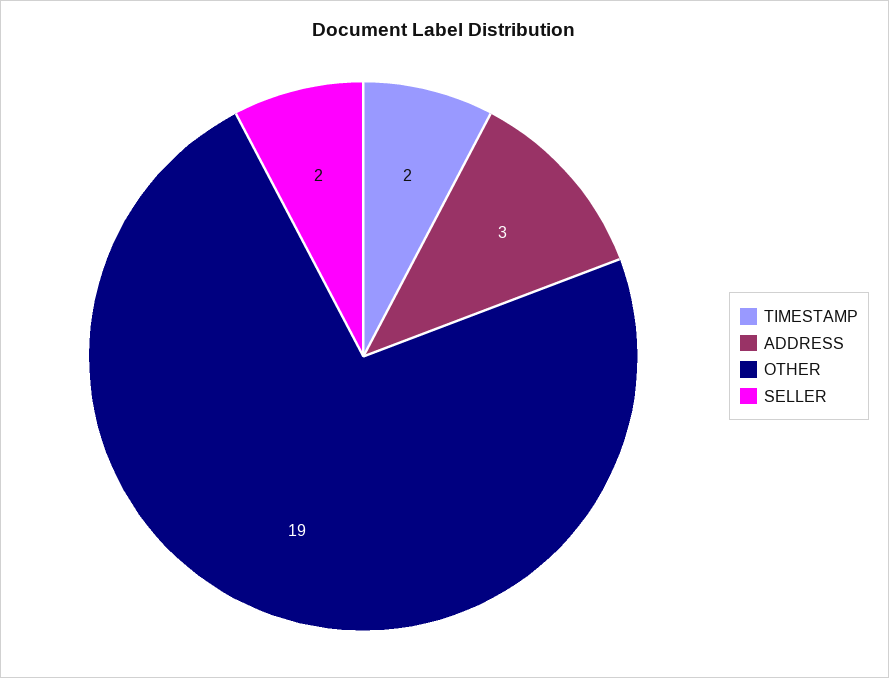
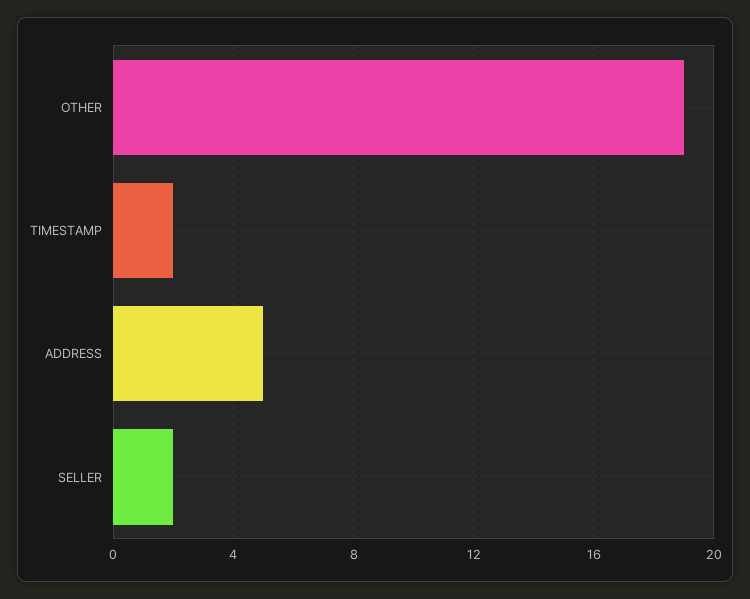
ADDRESS: 3 -> 5

